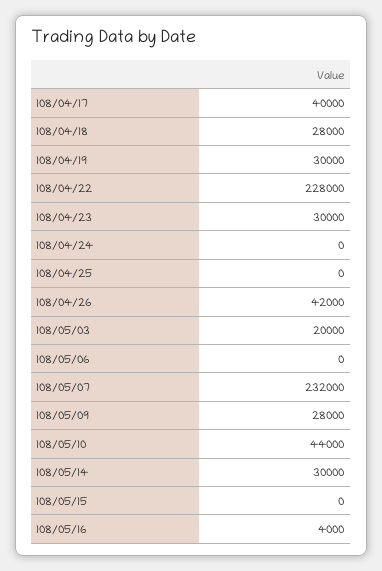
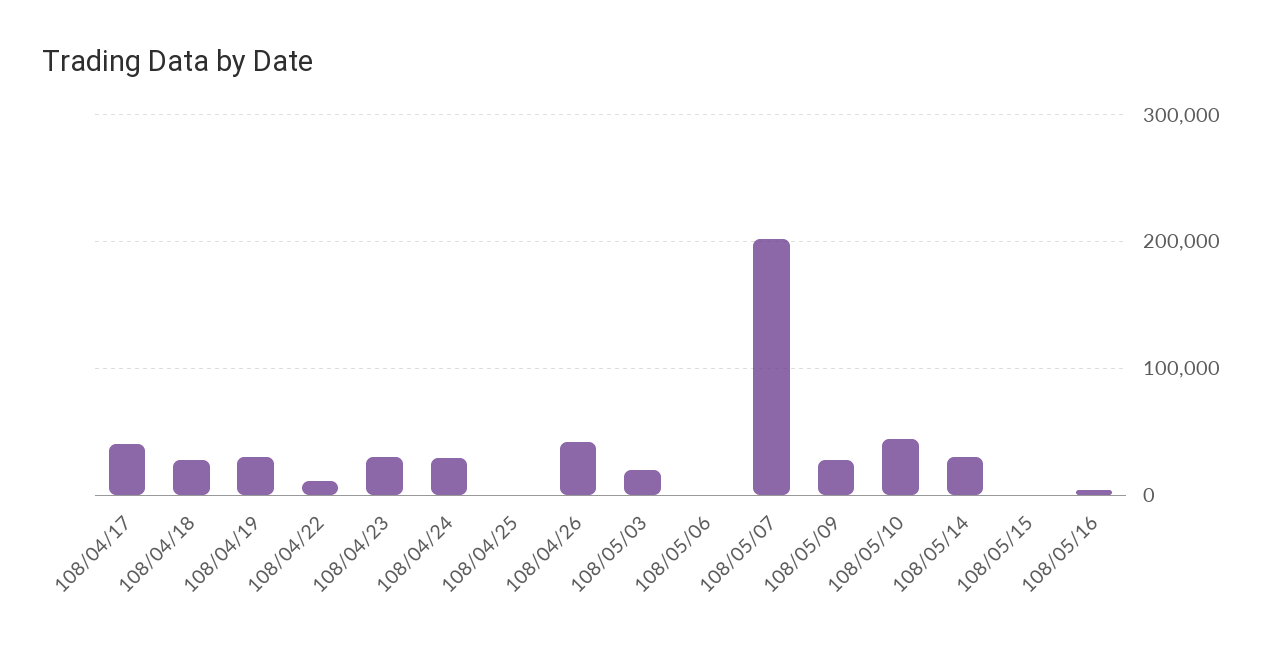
108/04/22: 228000 -> 10000
108/04/24: 0 -> 30000
108/05/07: 232000 -> 200000

